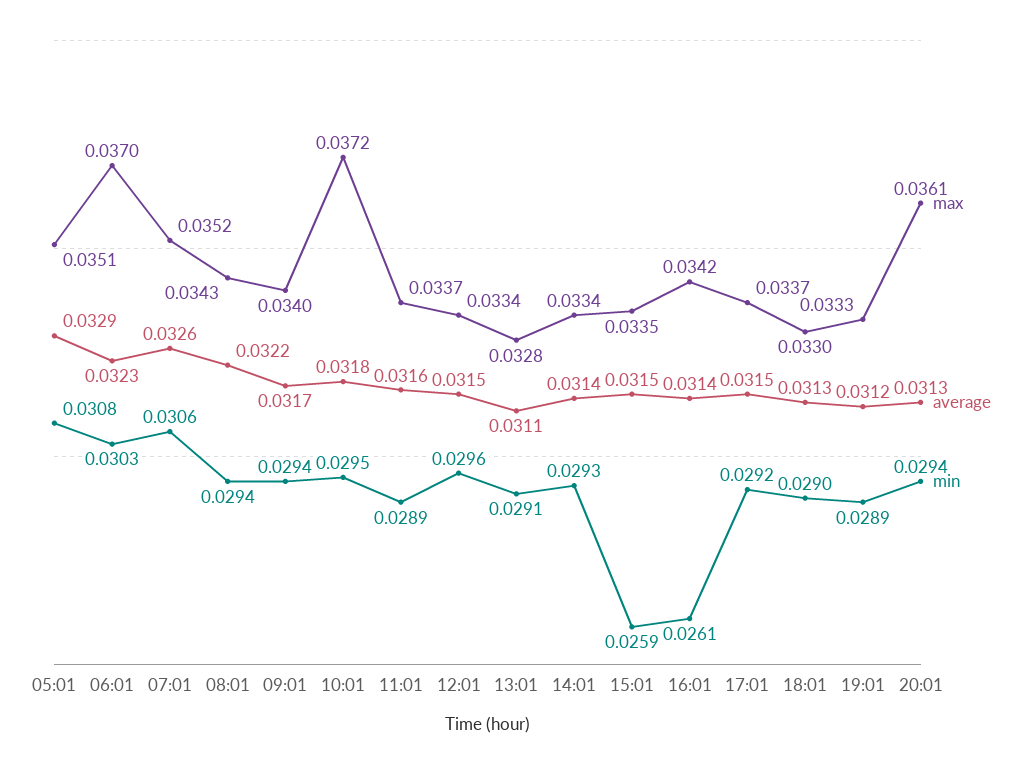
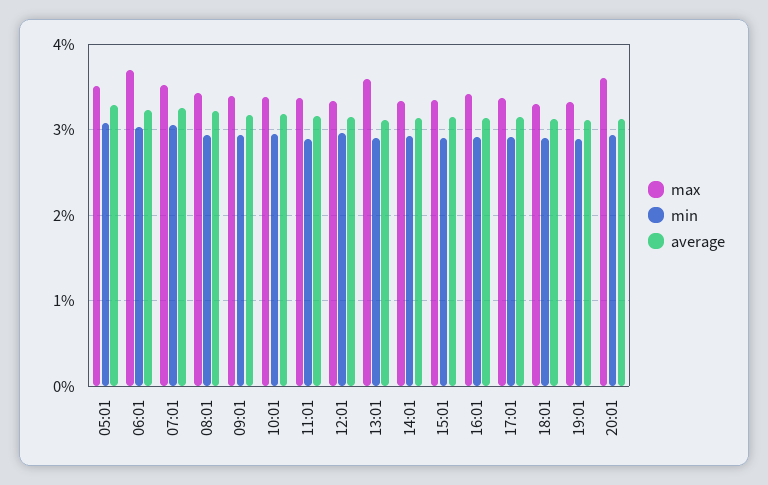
max, 10:01: 0.0372 -> 0.034
max, 13:01: 0.0328 -> 0.036
min, 15:01: 0.0259 -> 0.029
min, 16:01: 0.0261 -> 0.029

